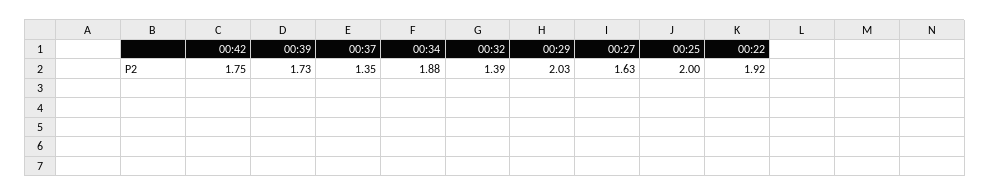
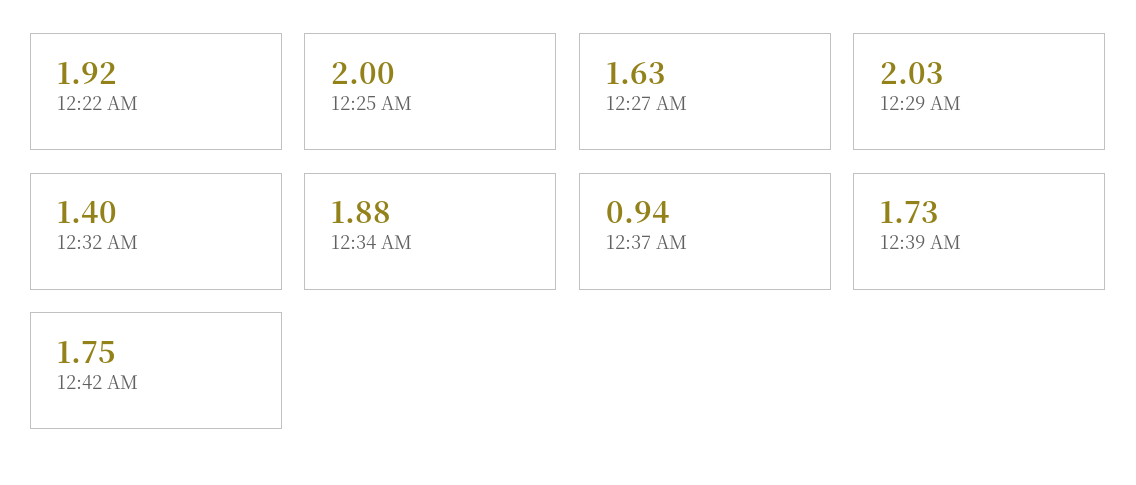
00:37: 1.35 -> 0.94
00:32: 1.39 -> 1.4

